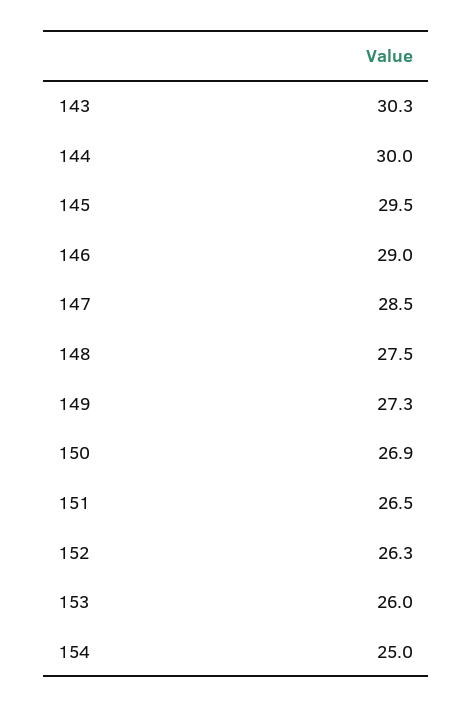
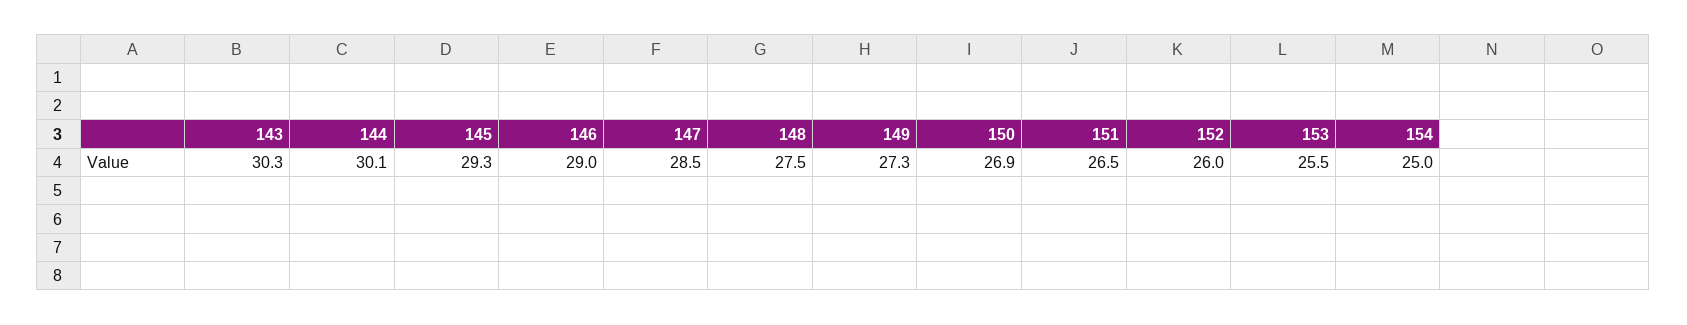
144: 30 -> 30.1
145: 29.5 -> 29.3
152: 26.3 -> 26
153: 26 -> 25.5

